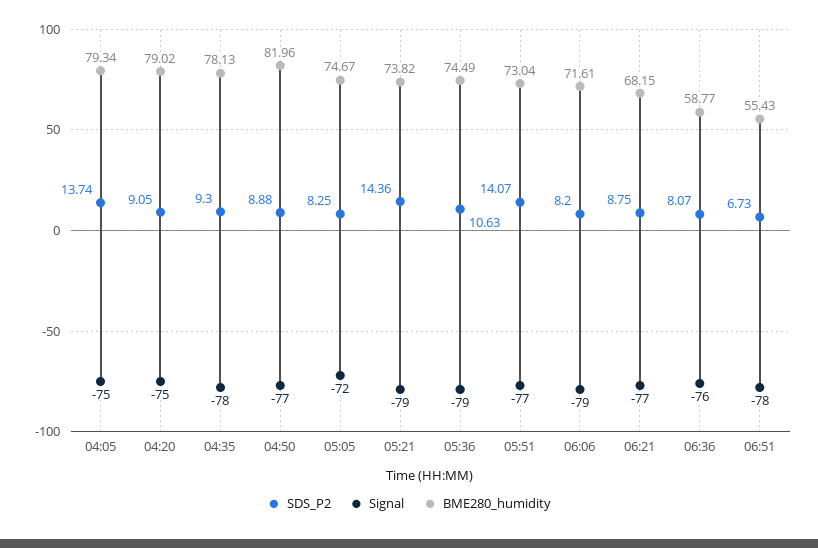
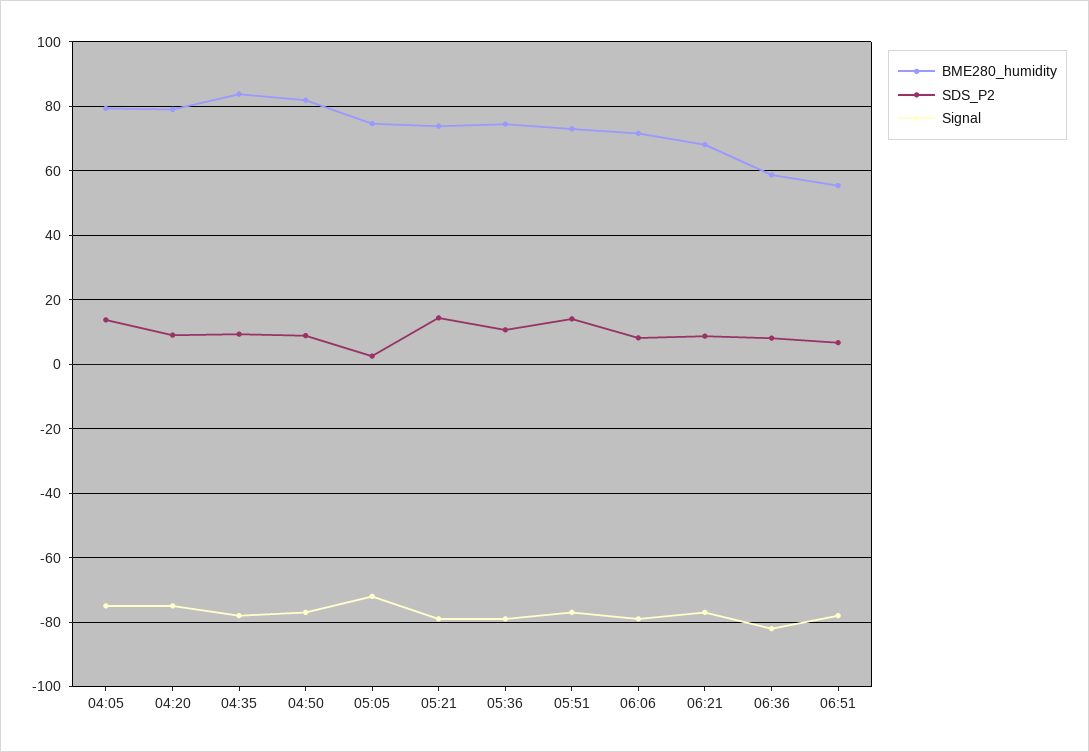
BME280_humidity, 04:35: 78.13 -> 84
SDS_P2, 05:05: 8.25 -> 2
Signal, 06:36: -76 -> -82

